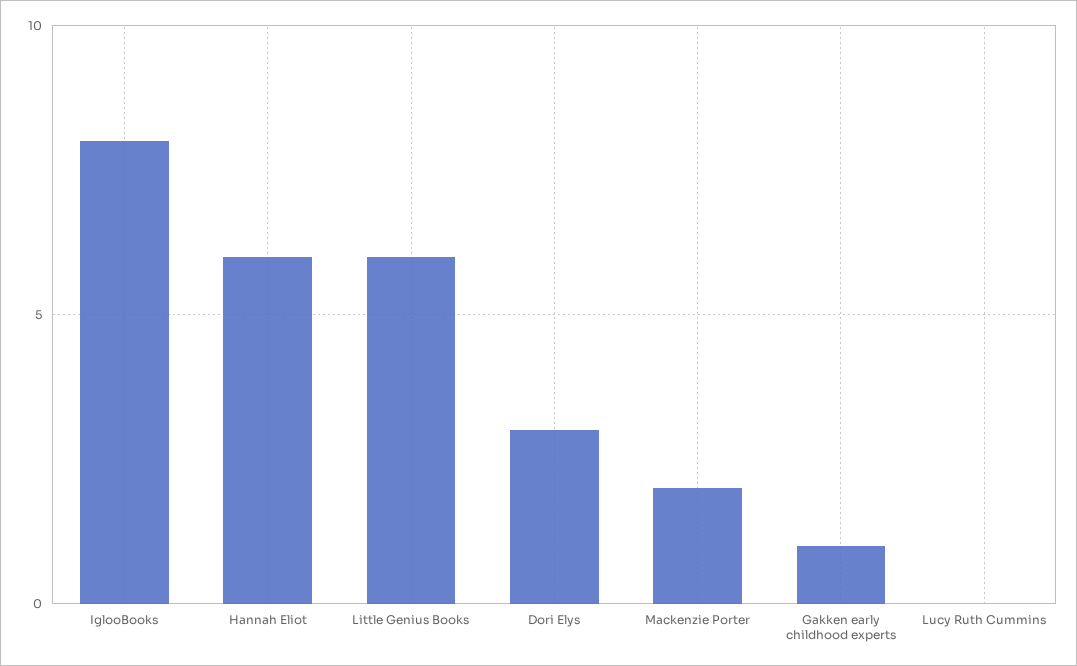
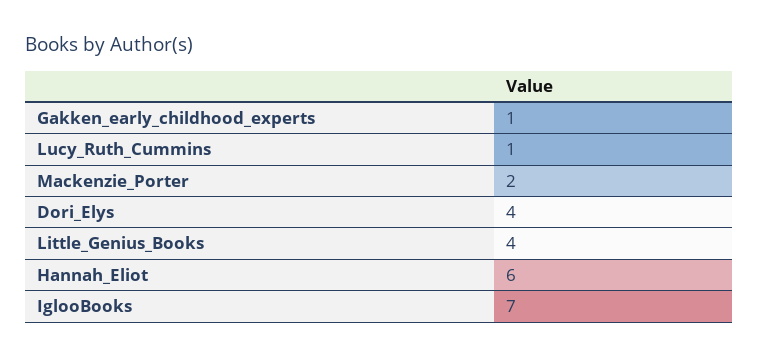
IglooBooks: 8 -> 7
Little Genius Books: 6 -> 4
Dori Elys: 3 -> 4
Lucy Ruth Cummins: 0 -> 1

